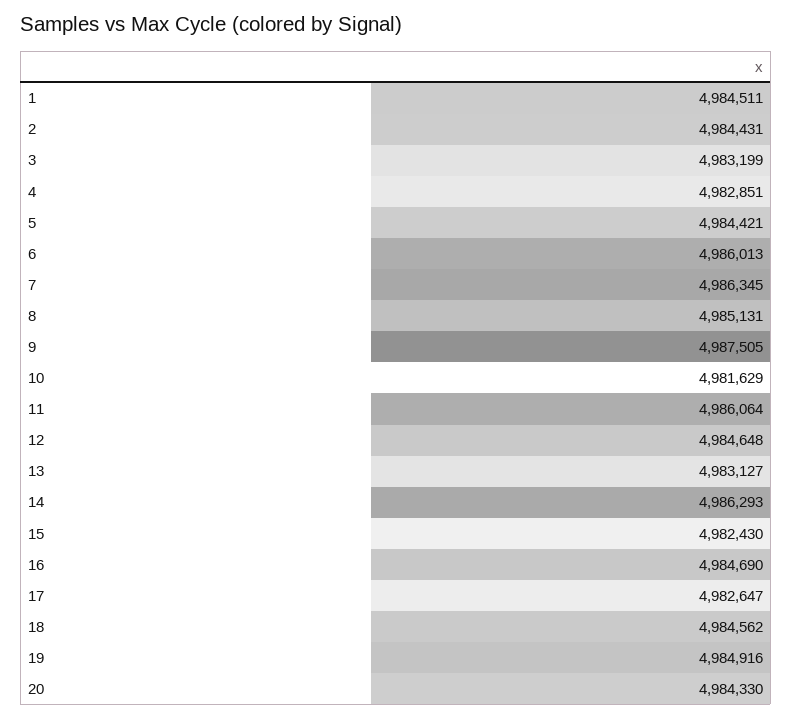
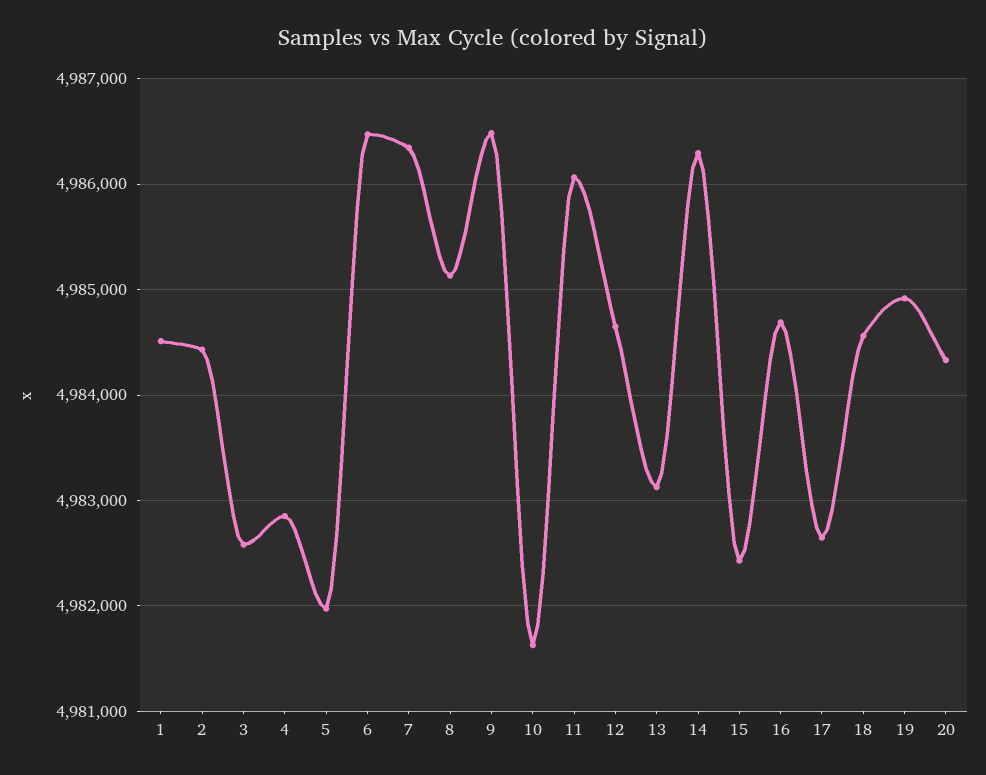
3: 4983199 -> 4982600
5: 4984421 -> 4982000
6: 4986013 -> 4986500
9: 4987505 -> 4986500

